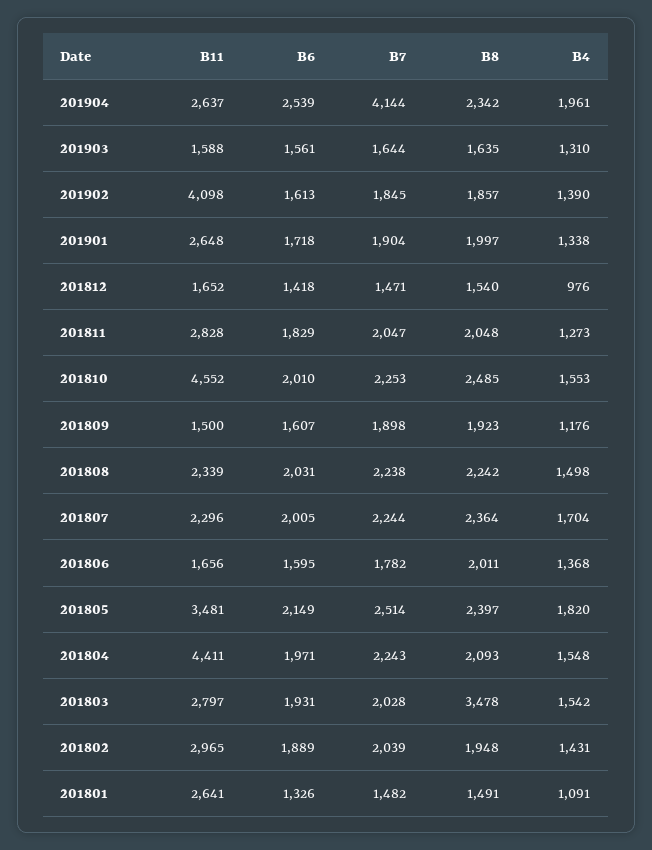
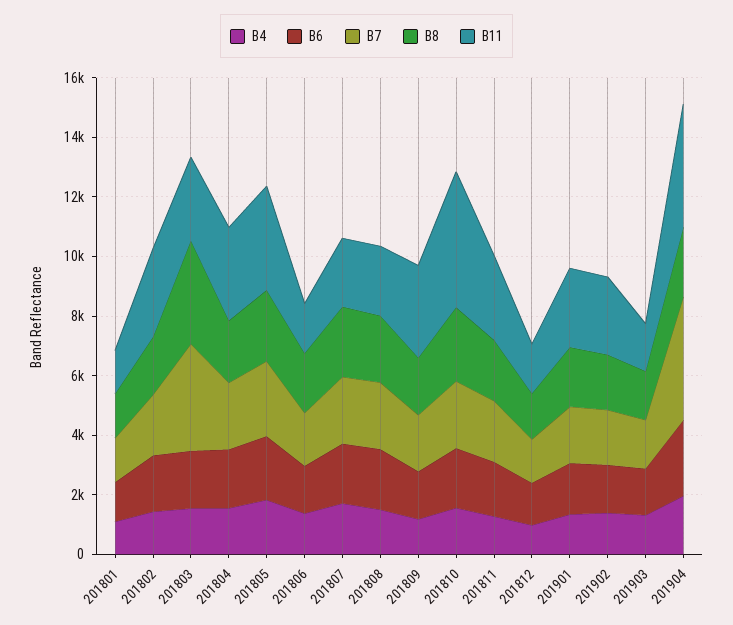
B11, 201904: 2637 -> 4000
B11, 201902: 4098 -> 2500
B11, 201809: 1500 -> 3000
B11, 201804: 4411 -> 3000
B7, 201803: 2028 -> 3500
B11, 201801: 2641 -> 1500

